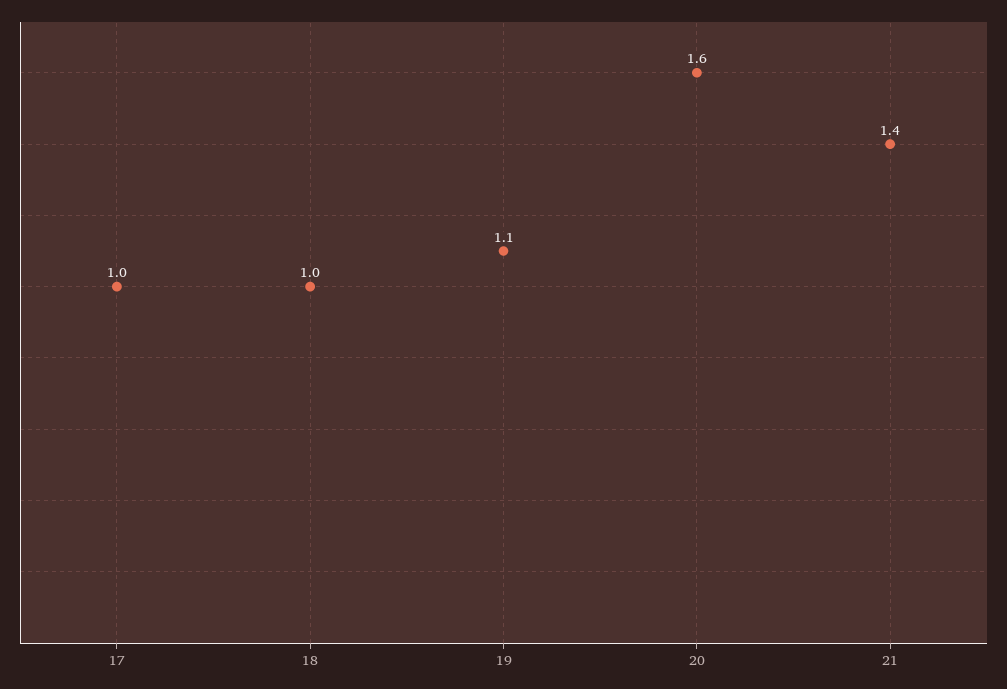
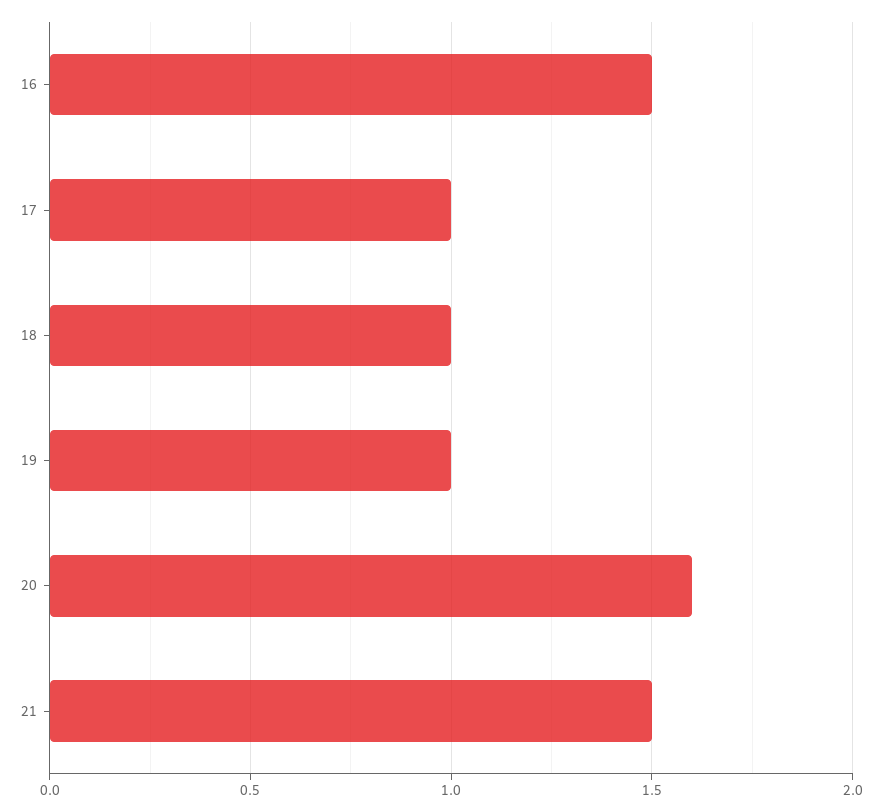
19: 1.1 -> 1
21: 1.4 -> 1.5
16: none -> 1.5

